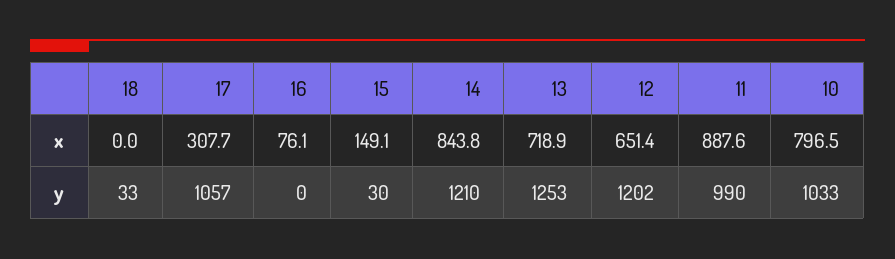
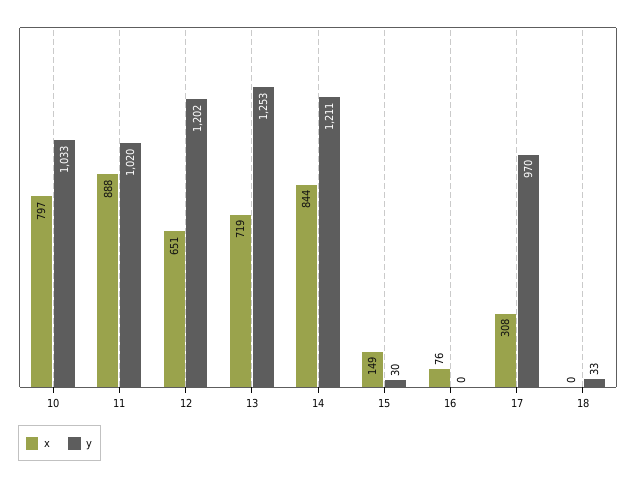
y, 17: 1057 -> 970
y, 14: 1210 -> 1211
y, 11: 990 -> 1020

